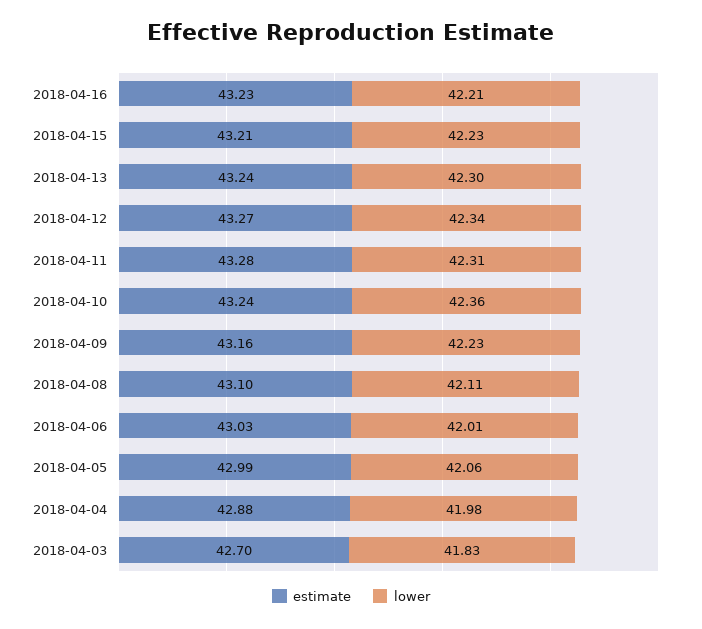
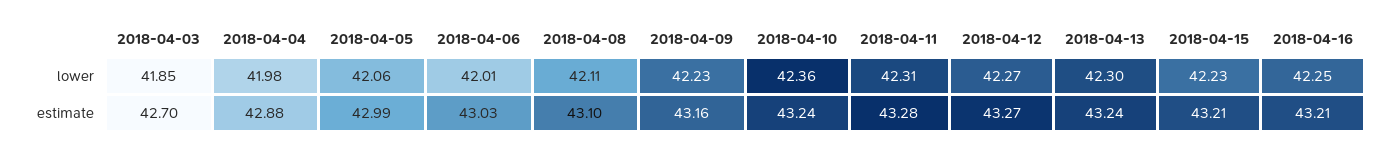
estimate, 2018-04-16: 43.23 -> 43.21
lower, 2018-04-16: 42.21 -> 42.25
lower, 2018-04-12: 42.34 -> 42.27
lower, 2018-04-03: 41.83 -> 41.85

